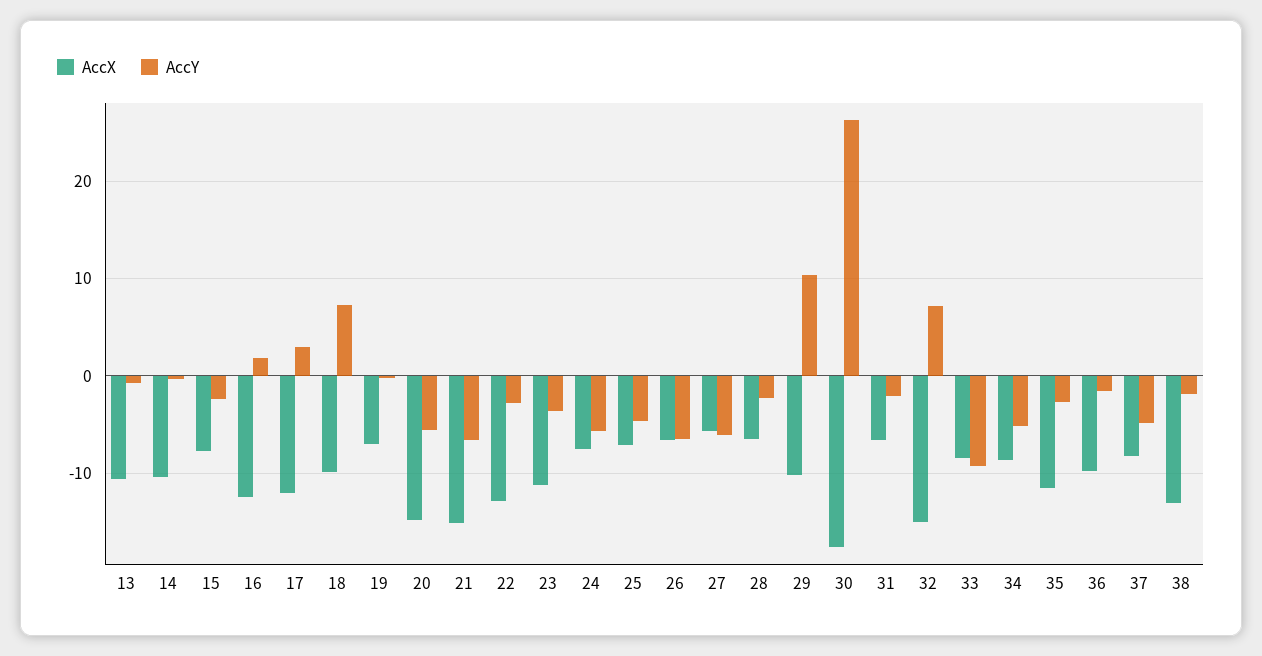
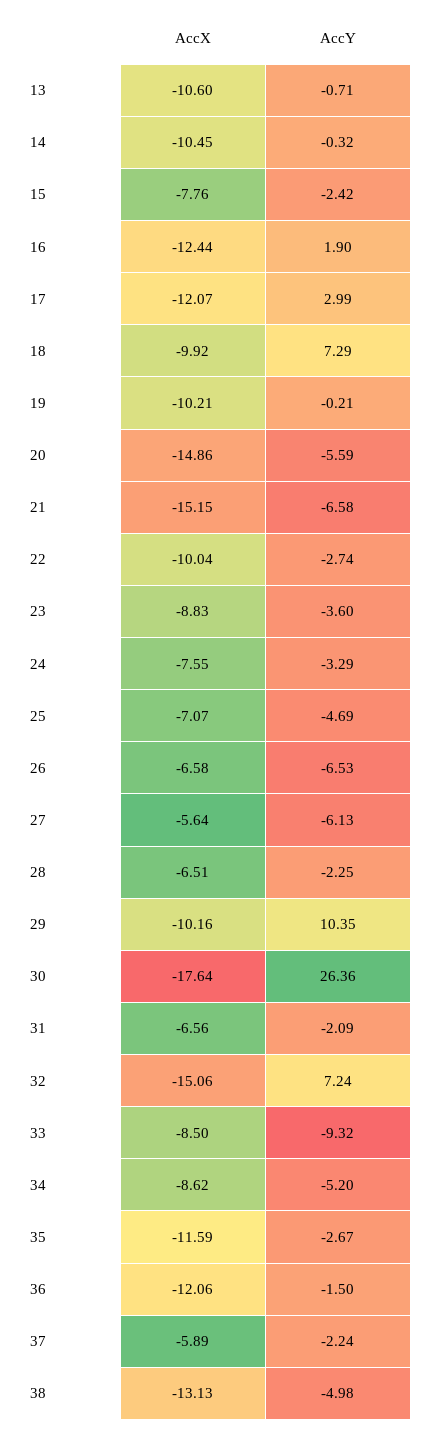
AccX, 19: -7 -> -10.21
AccX, 22: -13 -> -10.04
AccX, 23: -11 -> -8.83
AccY, 24: -6 -> -3.29
AccX, 36: -10 -> -12.06
AccX, 37: -8 -> -5.89
AccY, 37: -5 -> -2.24
AccY, 38: -2 -> -4.98

